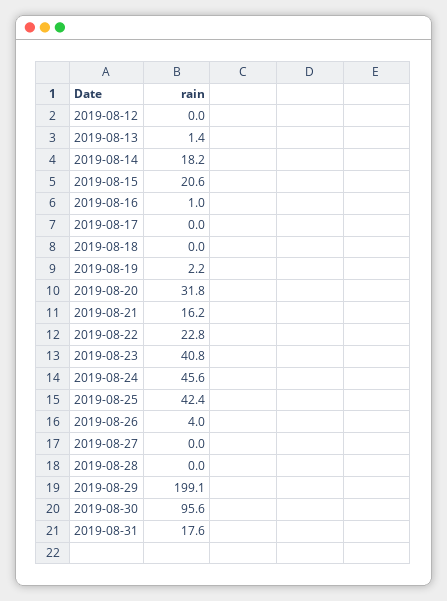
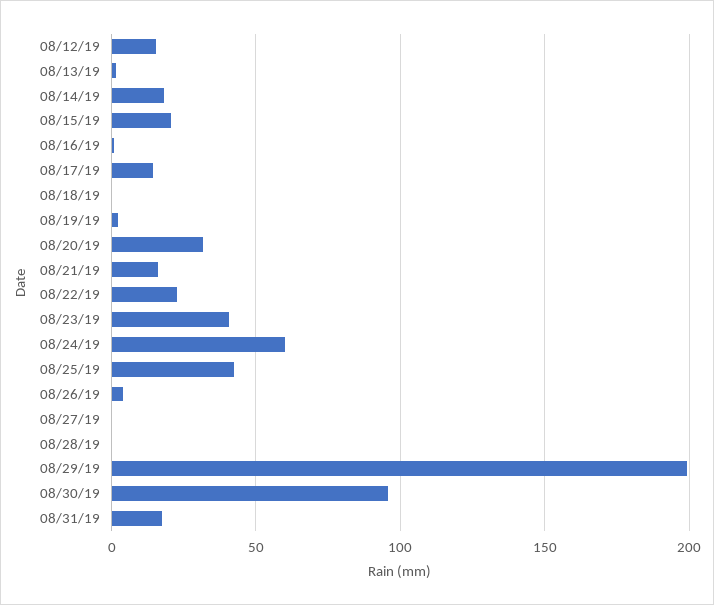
2019-08-12: 0 -> 15
2019-08-17: 0 -> 15
2019-08-24: 45.6 -> 60

